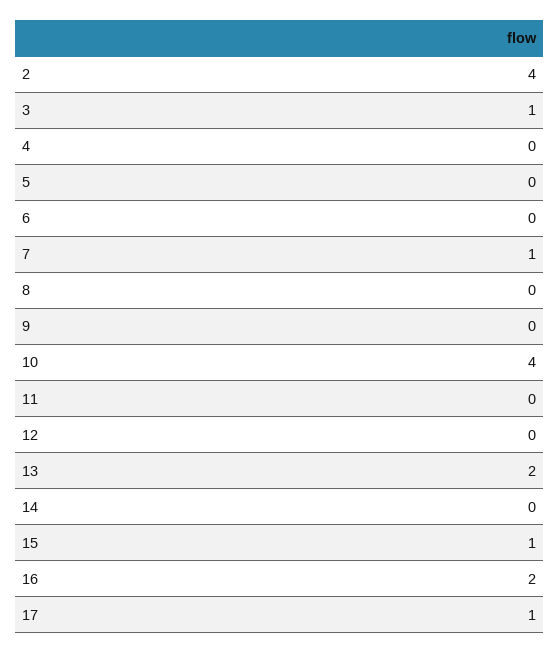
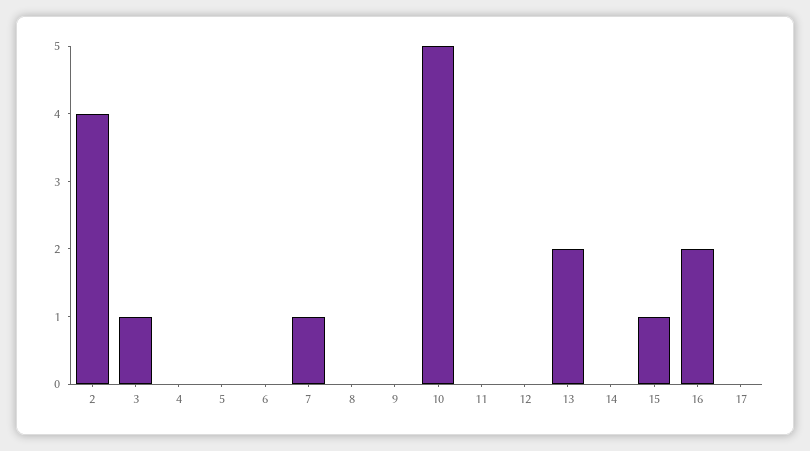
10: 4 -> 5
17: 1 -> 0

